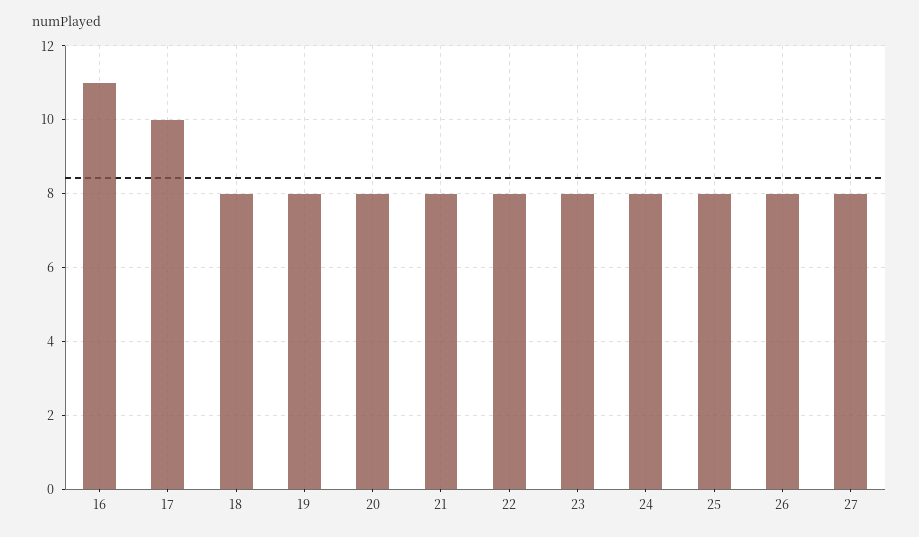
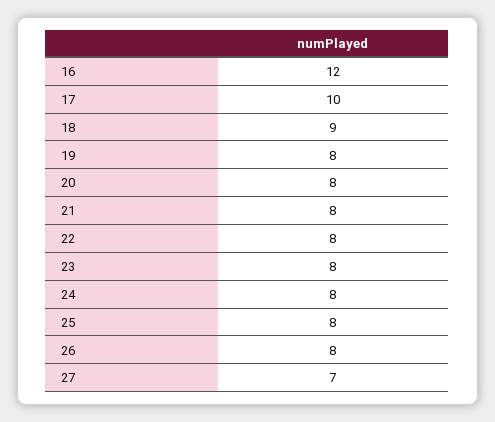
16: 11 -> 12
18: 8 -> 9
27: 8 -> 7

